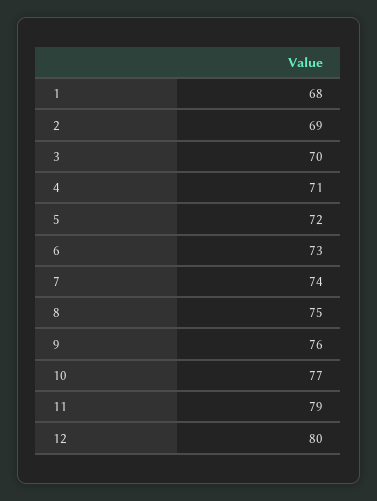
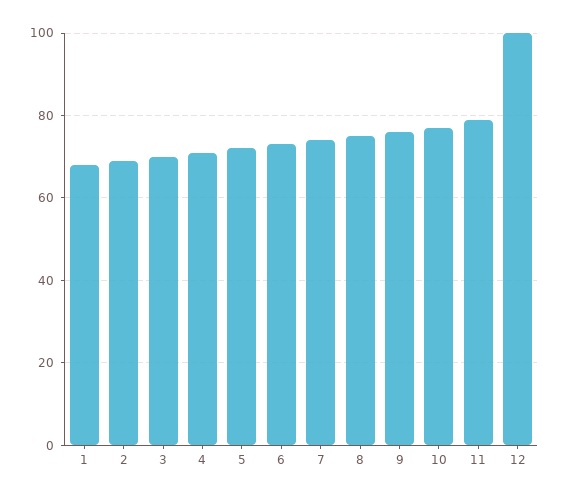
12: 80 -> 100

